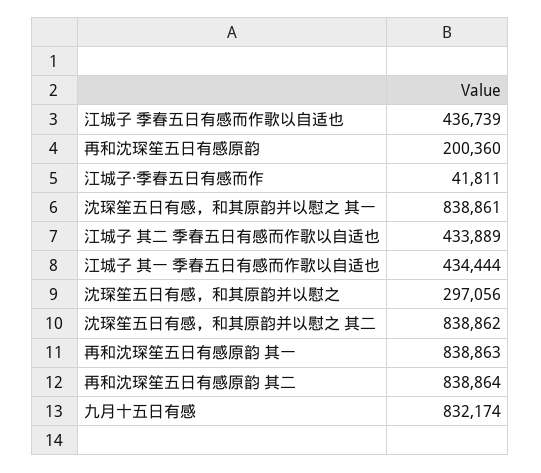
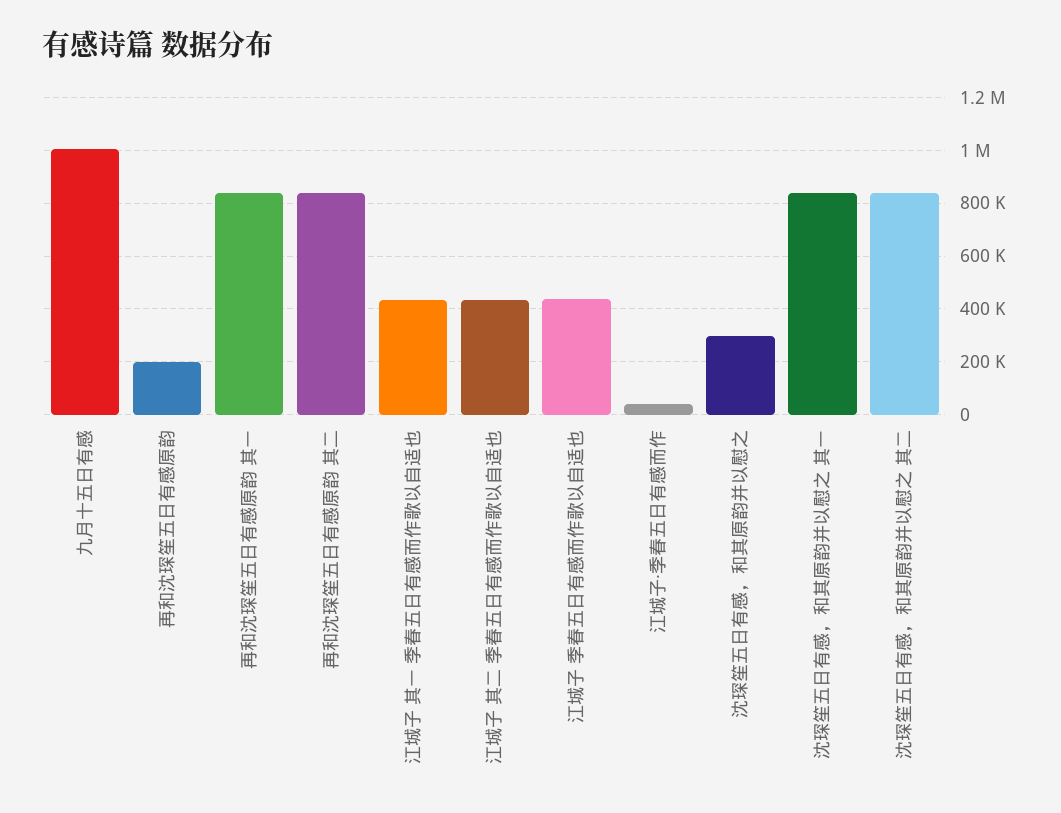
九月十五日有感: 832174 -> 1000000

